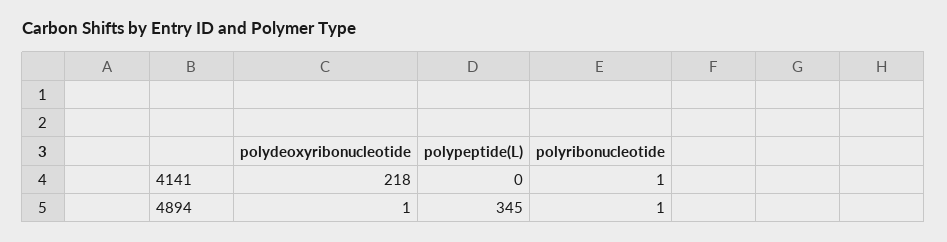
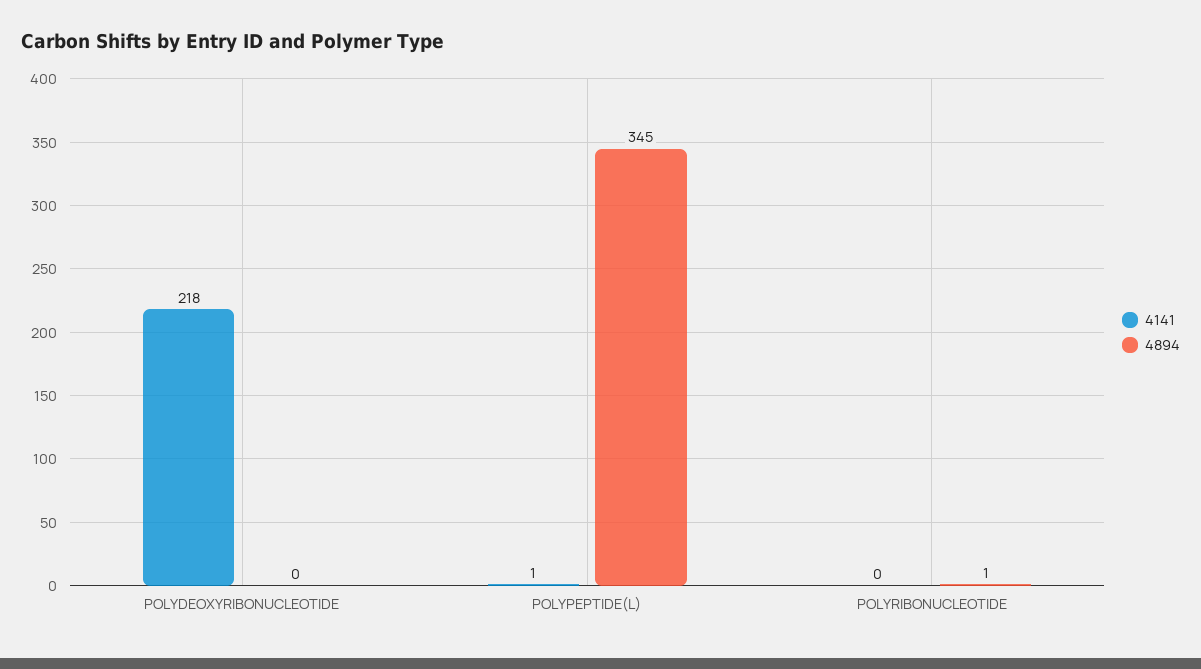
4141, polypeptide(L): 0 -> 1
4141, polyribonucleotide: 1 -> 0
4894, polydeoxyribonucleotide: 1 -> 0

